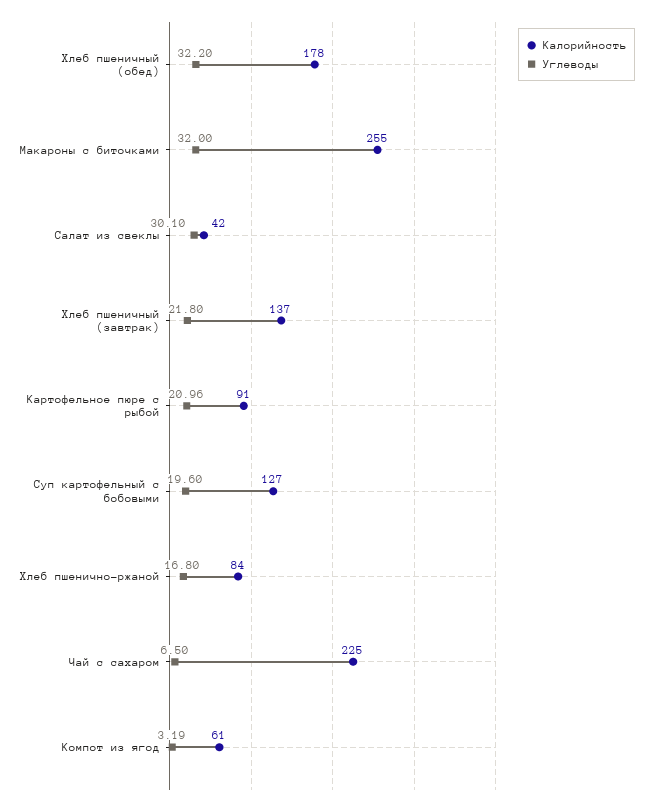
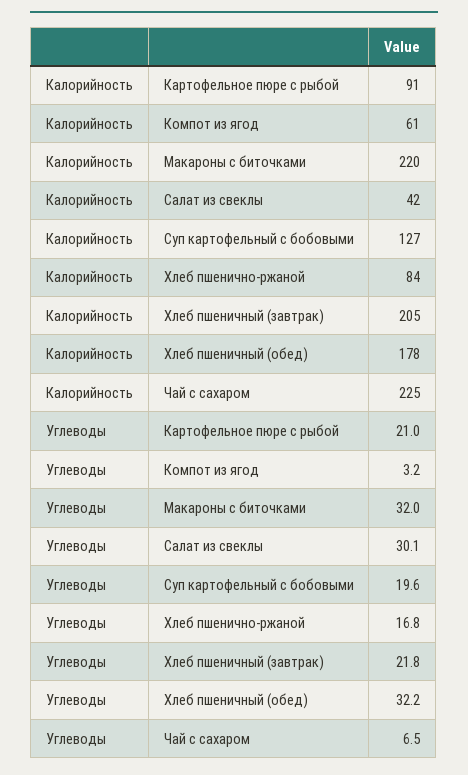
Калорийность, Макароны с биточками: 255 -> 220
Калорийность, Хлеб пшеничный (завтрак): 137 -> 205

